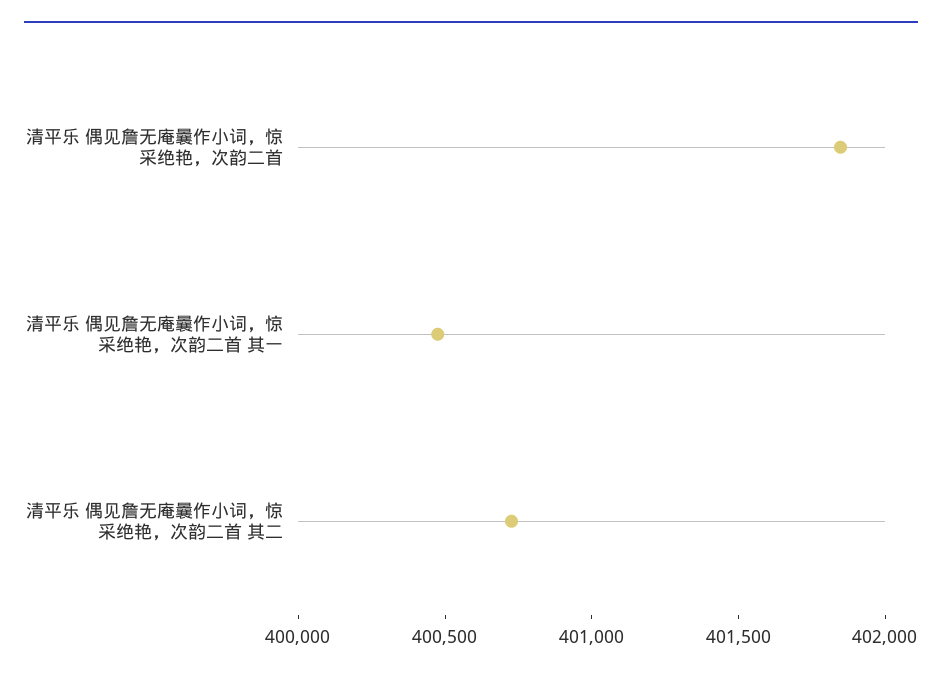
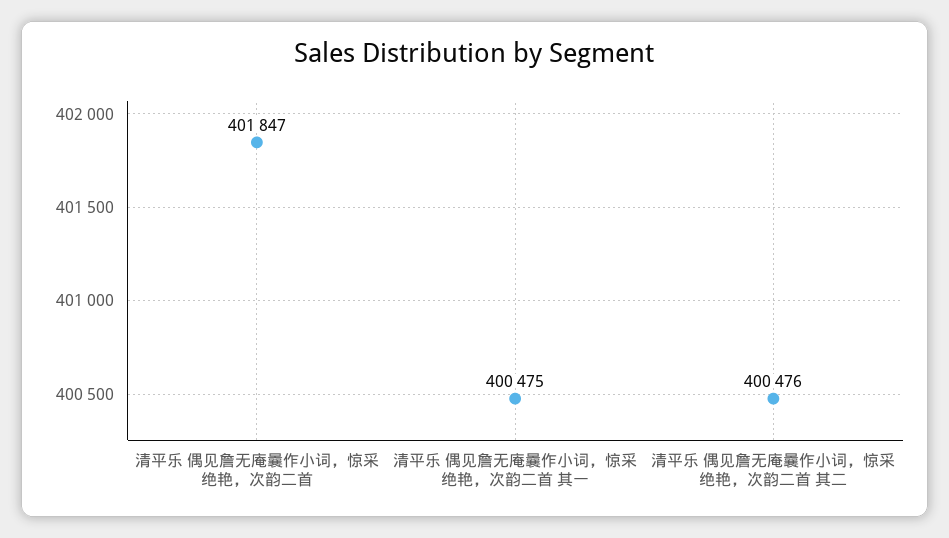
清平乐 偶见詹无庵曩作小词，惊采绝艳，次韵二首 其二: 400700 -> 400476

